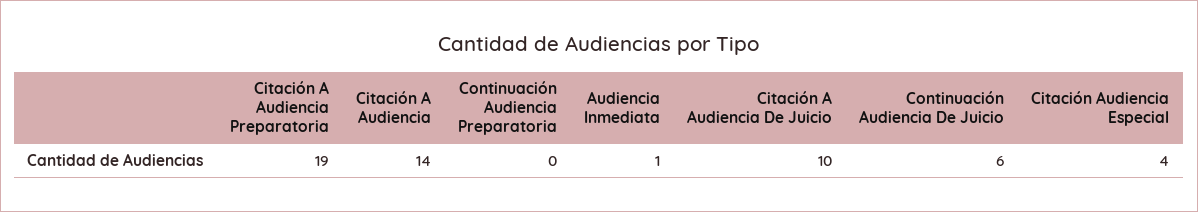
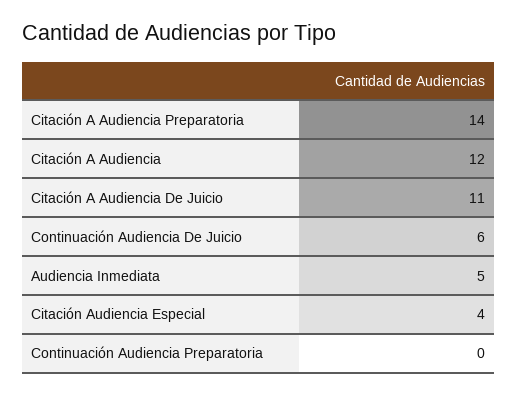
Citación A Audiencia Preparatoria: 19 -> 14
Citación A Audiencia: 14 -> 12
Audiencia Inmediata: 1 -> 5
Citación A Audiencia De Juicio: 10 -> 11

